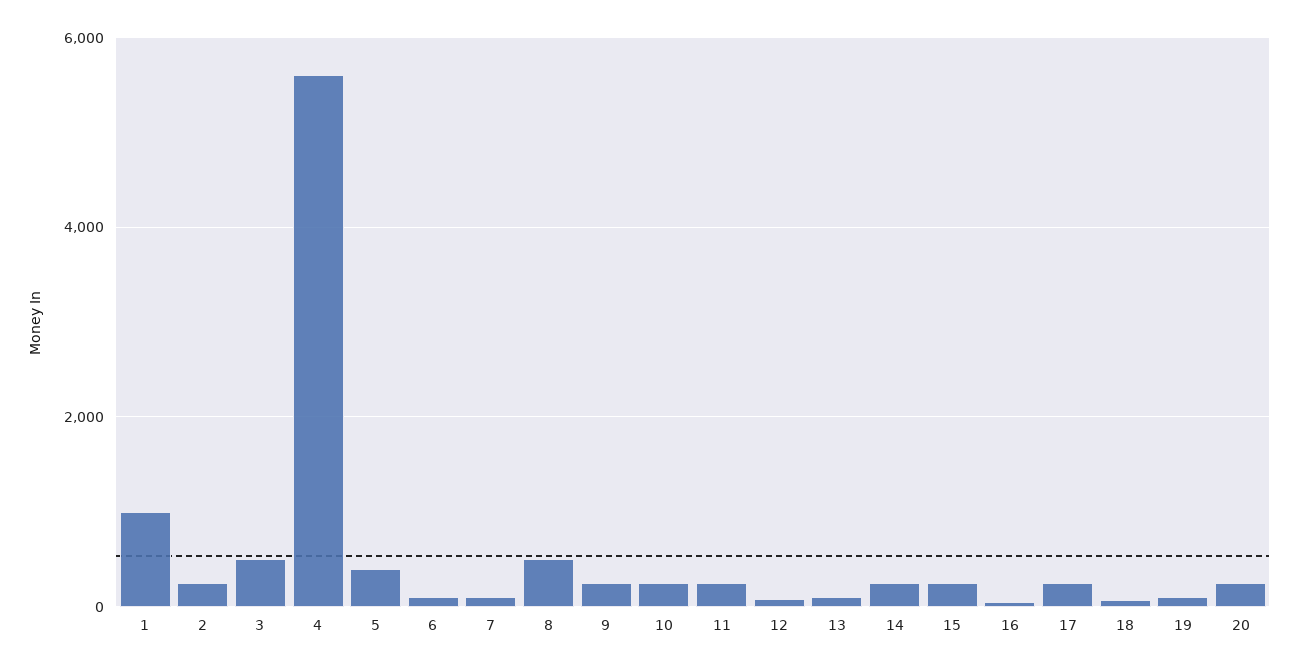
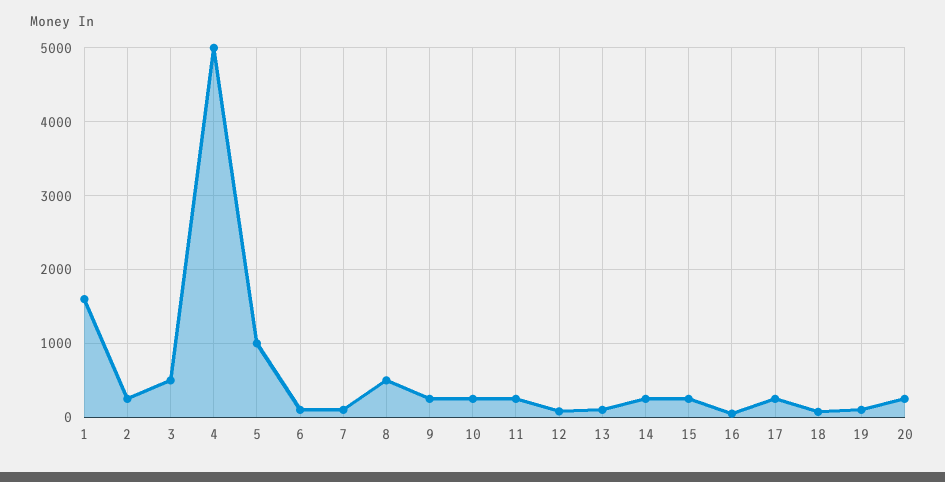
1: 1000 -> 1600
4: 5600 -> 5000
5: 400 -> 1000

